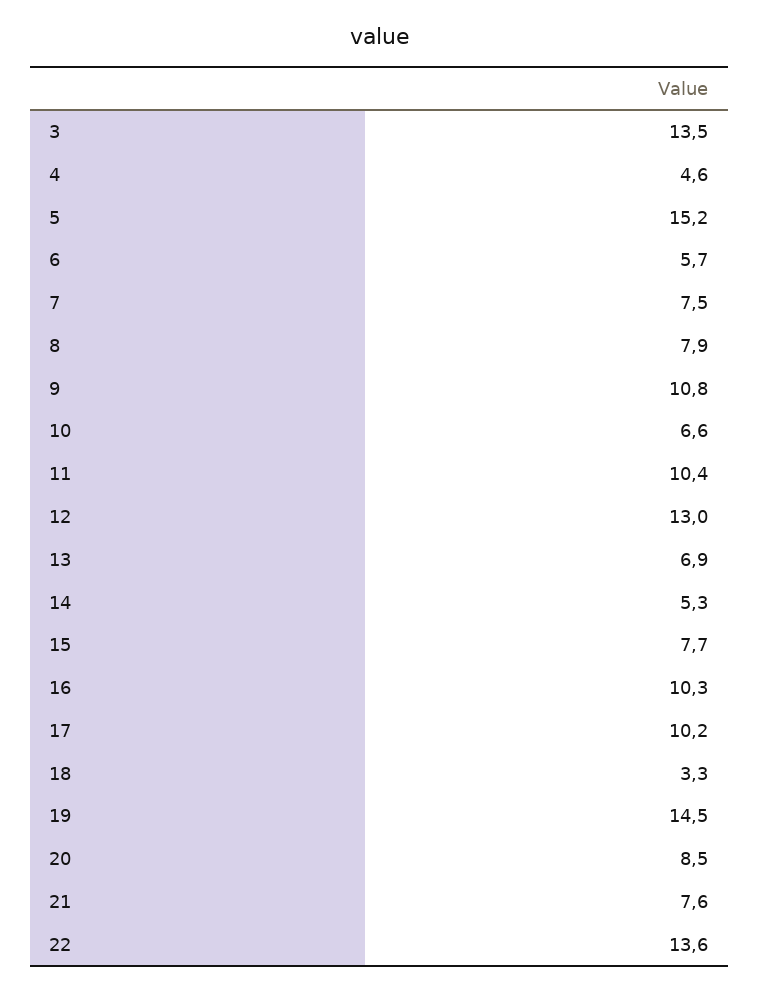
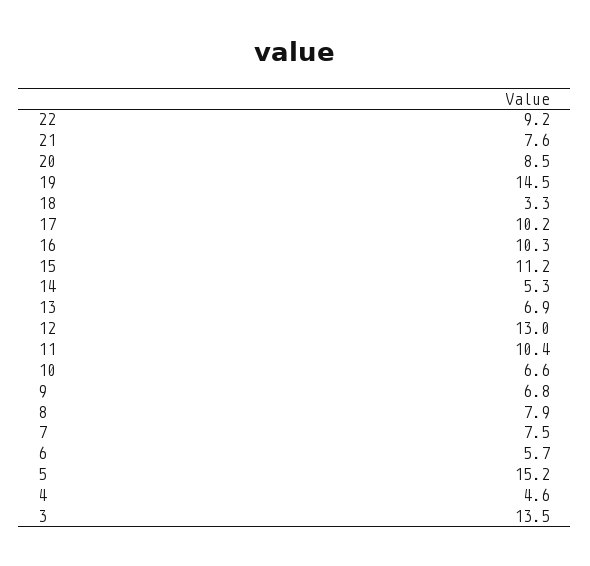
9: 10.8 -> 6.8
15: 7.7 -> 11.2
22: 13.6 -> 9.2

